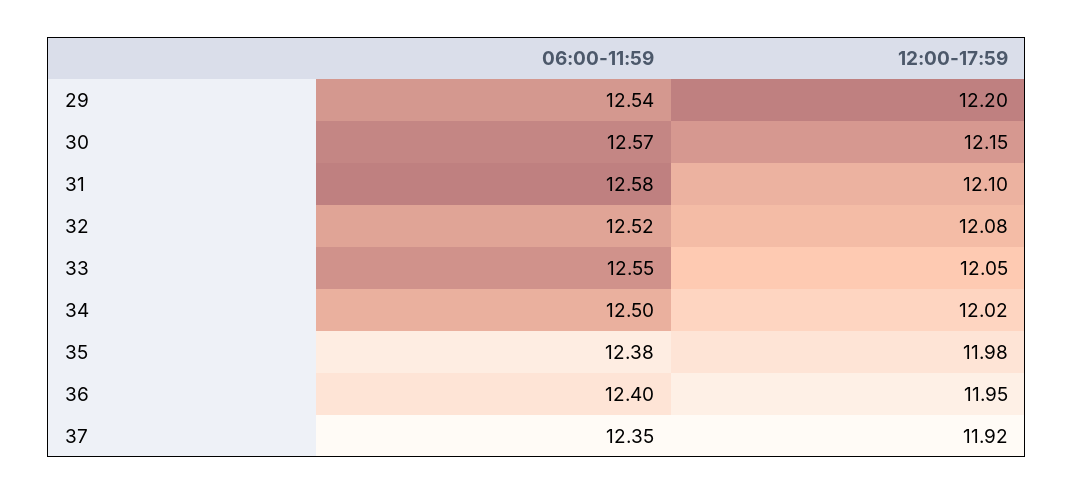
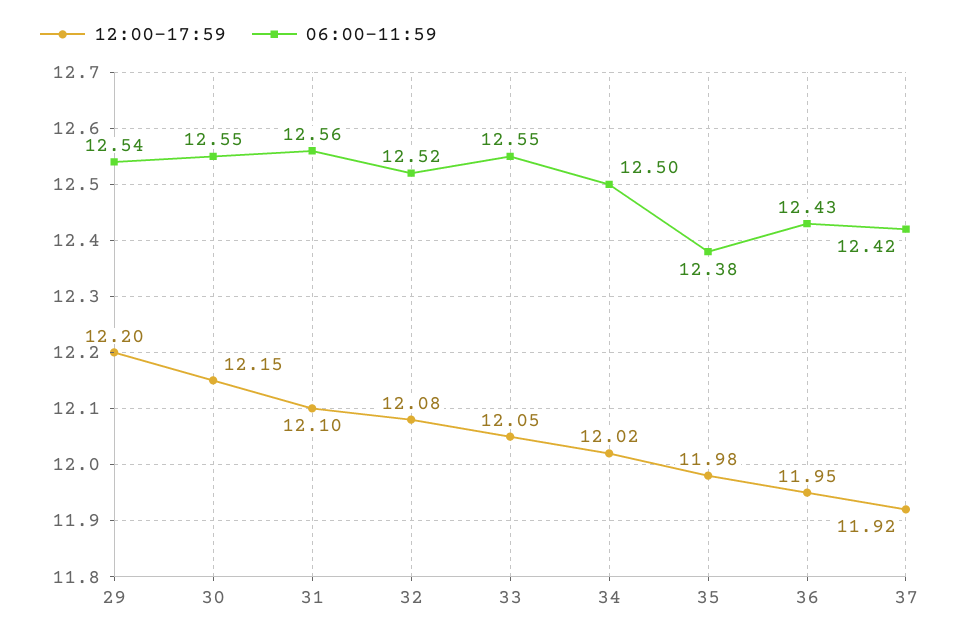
06:00-11:59, 30: 12.57 -> 12.55
06:00-11:59, 31: 12.58 -> 12.56
06:00-11:59, 36: 12.4 -> 12.43
06:00-11:59, 37: 12.35 -> 12.42

